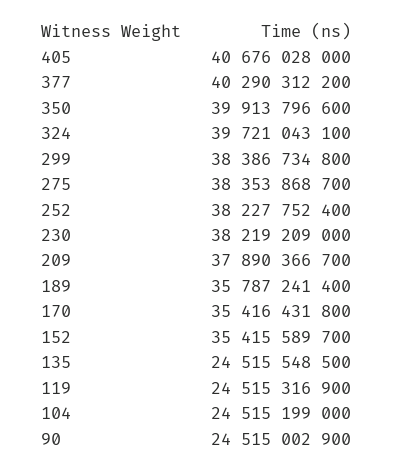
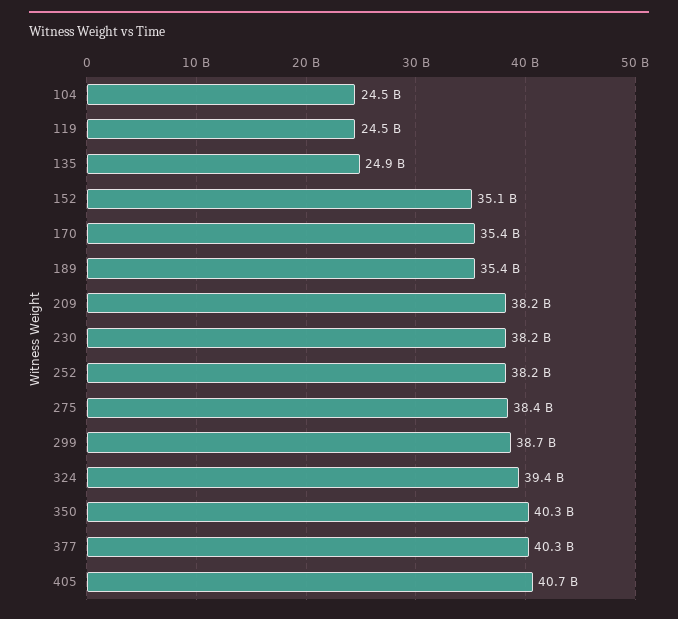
350: 39913796600 -> 40300000000
324: 39721043100 -> 39400000000
299: 38386734800 -> 38700000000
209: 37890366700 -> 38200000000
189: 35787241400 -> 35400000000
152: 35415589700 -> 35100000000
135: 24515548500 -> 24900000000
90: 24515002900 -> none

